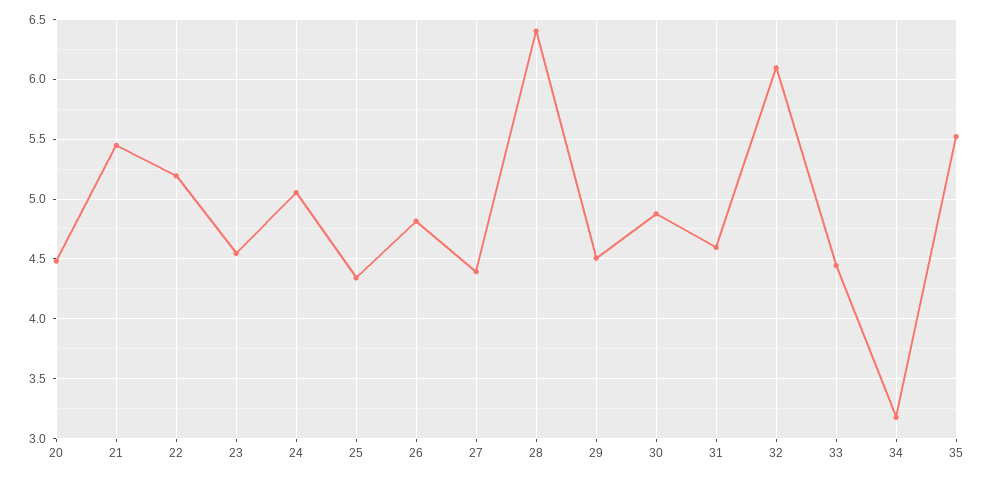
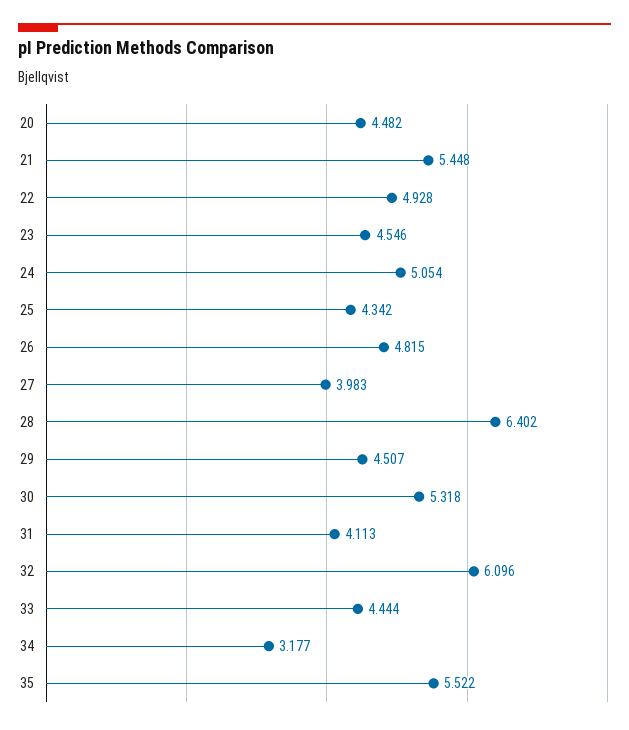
22: 5.2 -> 4.928
27: 4.4 -> 3.983
30: 4.9 -> 5.318
31: 4.6 -> 4.113

